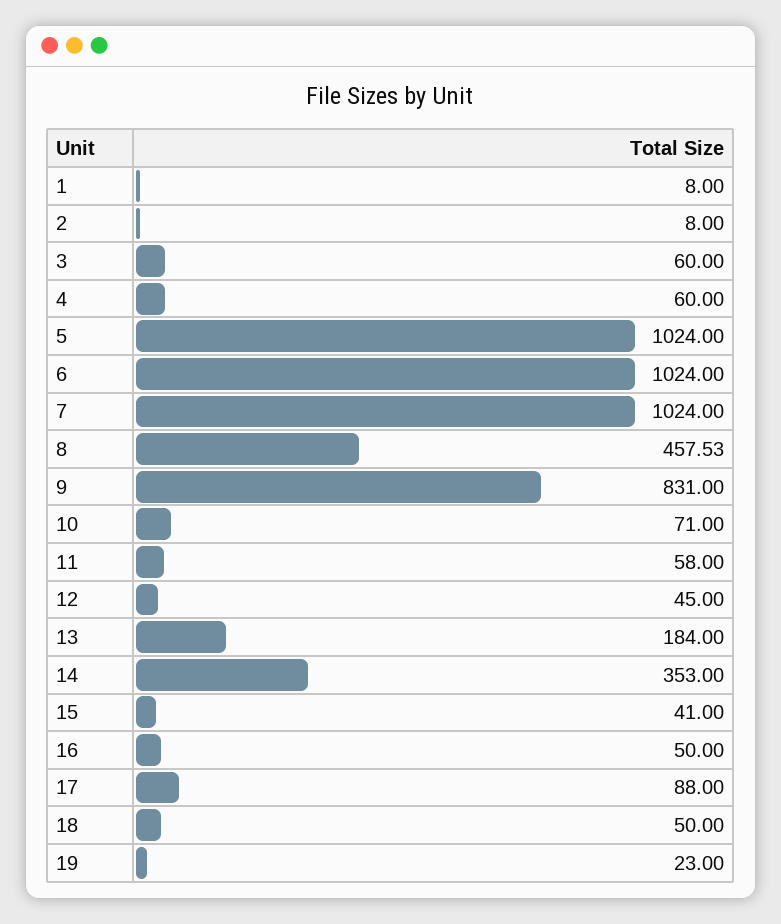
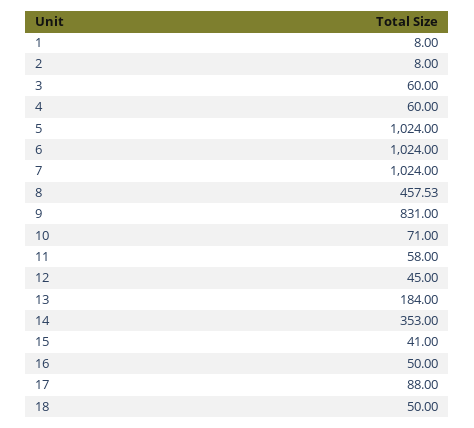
19: 23 -> none

